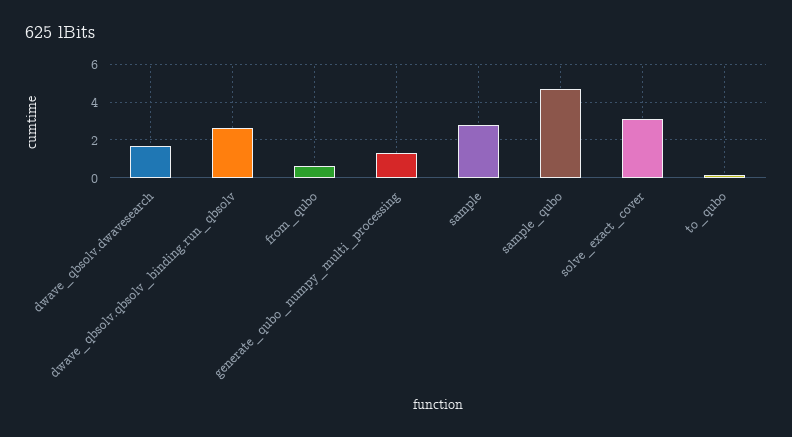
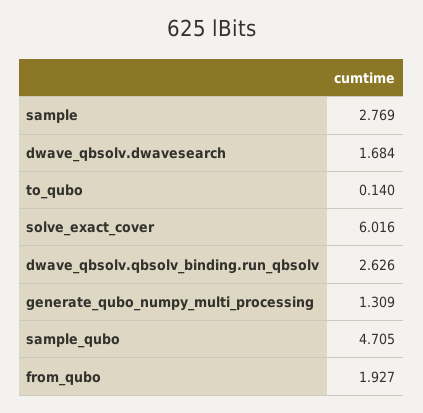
from_qubo: 0.5 -> 1.927
solve_exact_cover: 3 -> 6.016

